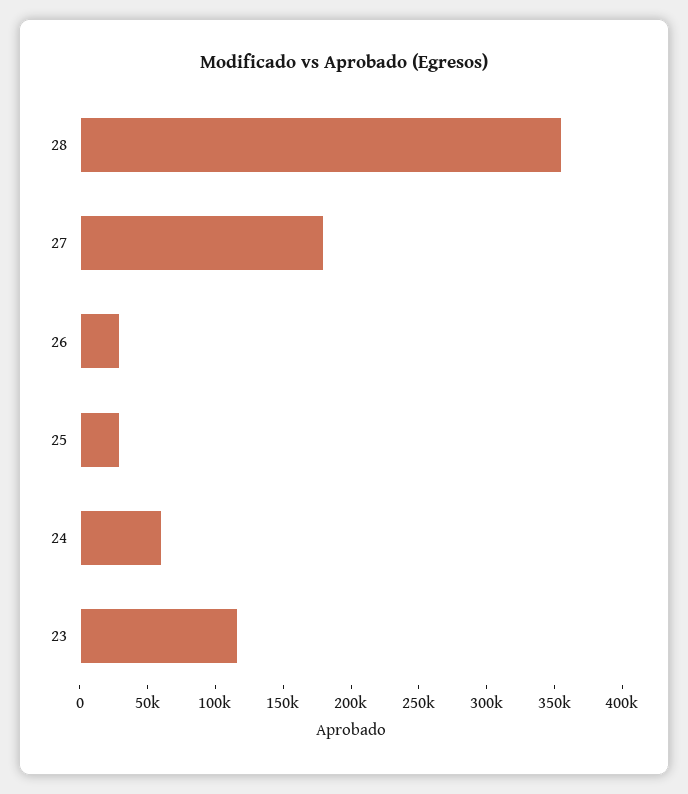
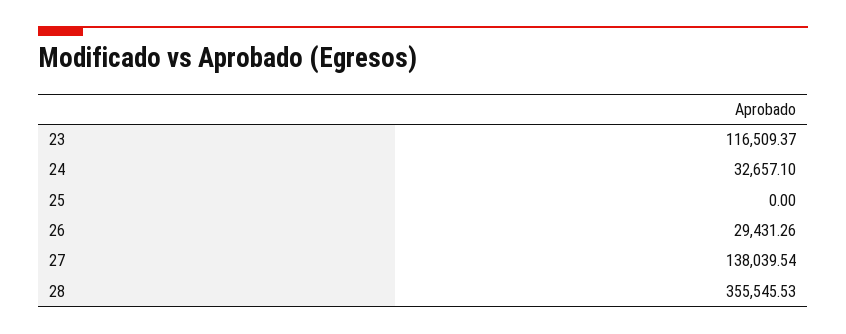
27: 180000 -> 138039.54
25: 30000 -> 0
24: 60000 -> 32657.1

